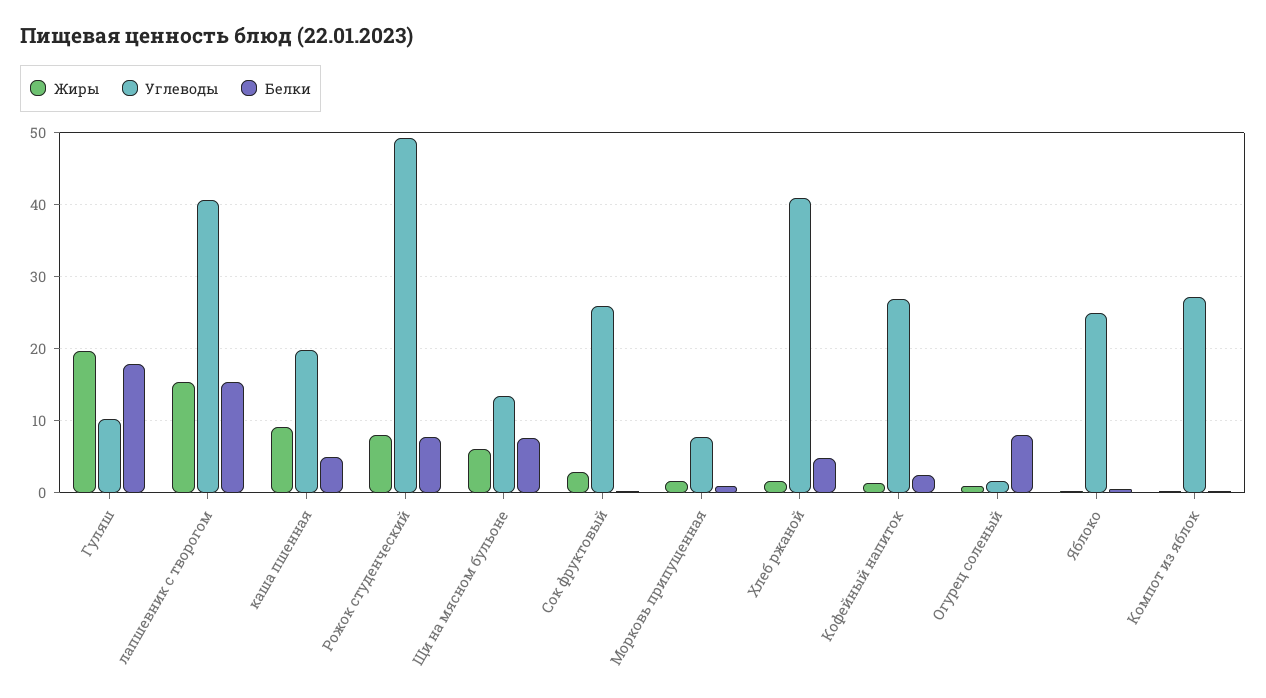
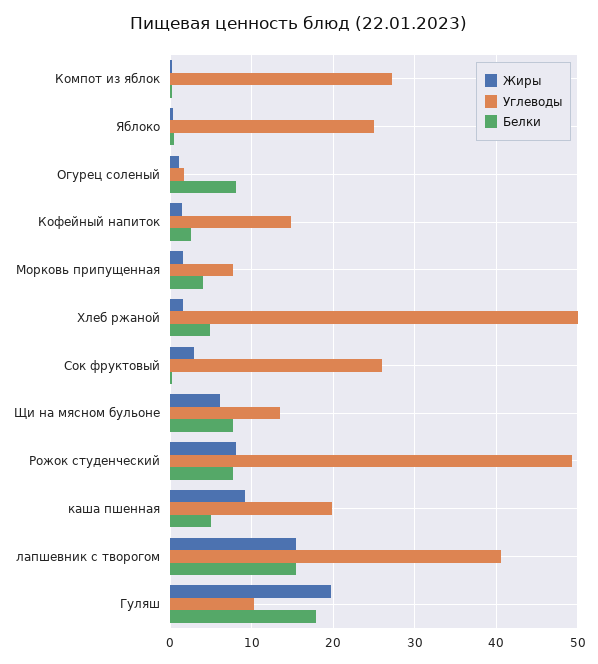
Белки, Морковь припущенная: 1 -> 4
Углеводы, Хлеб ржаной: 41 -> 50
Углеводы, Кофейный напиток: 27 -> 15

